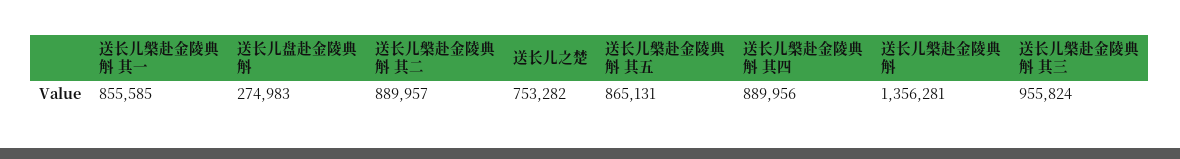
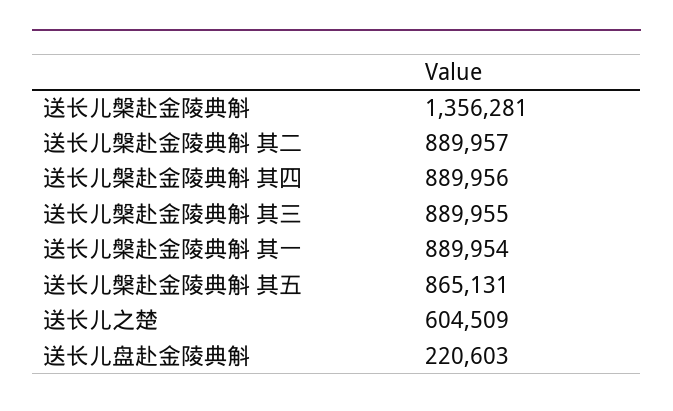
送长儿槃赴金陵典斛 其一: 855585 -> 889954
送长儿盘赴金陵典斛: 274983 -> 220603
送长儿之楚: 753282 -> 604509
送长儿槃赴金陵典斛 其三: 955824 -> 889955

